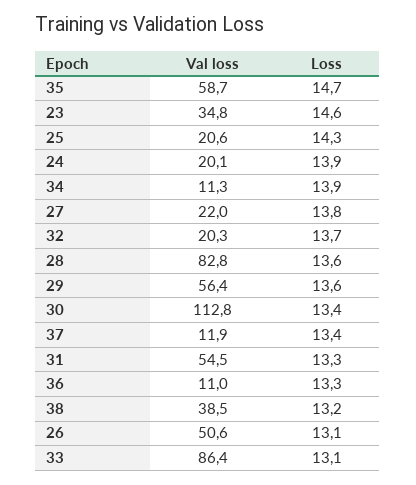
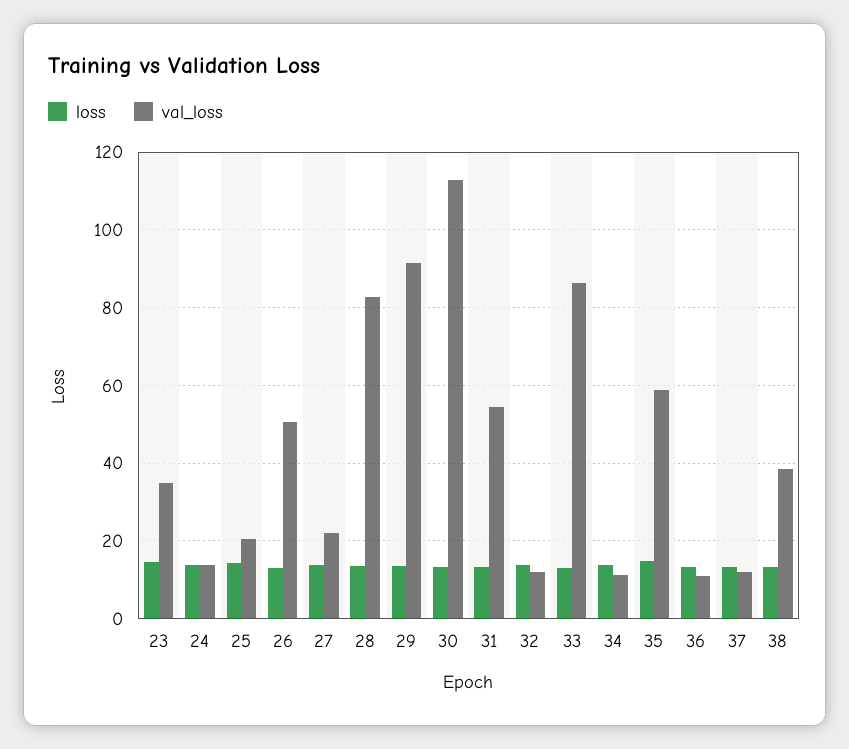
Val loss, 24: 20.1 -> 14
Val loss, 32: 20.3 -> 12
Val loss, 29: 56.4 -> 92

